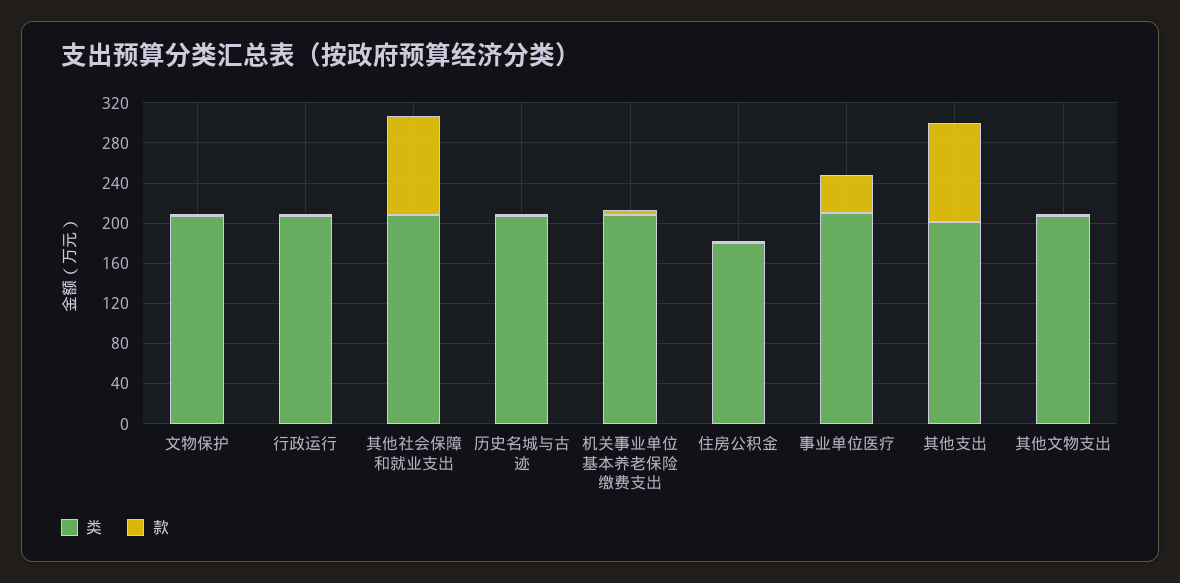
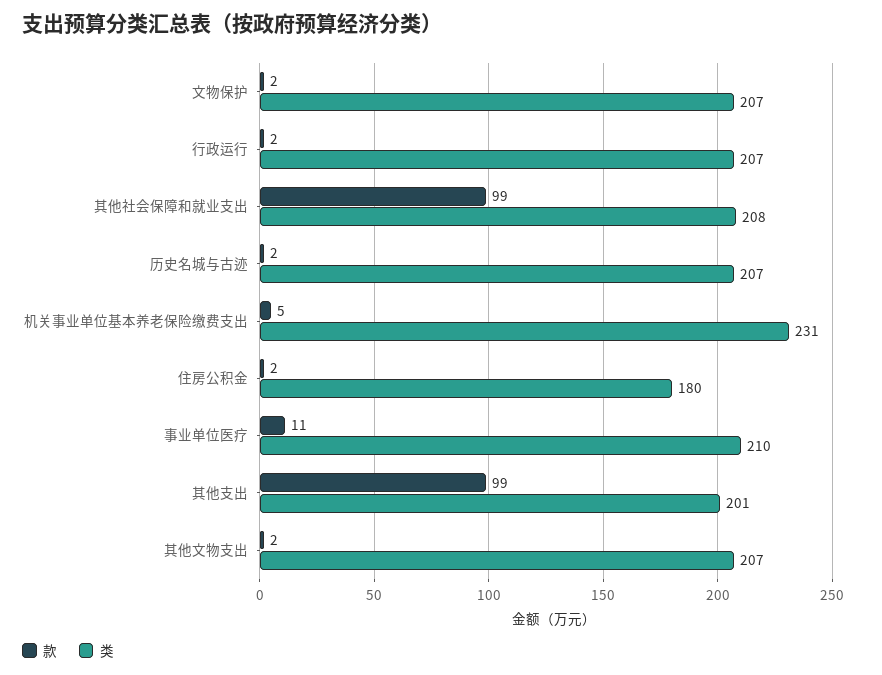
类, 机关事业单位基本养老保险缴费支出: 210 -> 231
款, 事业单位医疗: 40 -> 11

